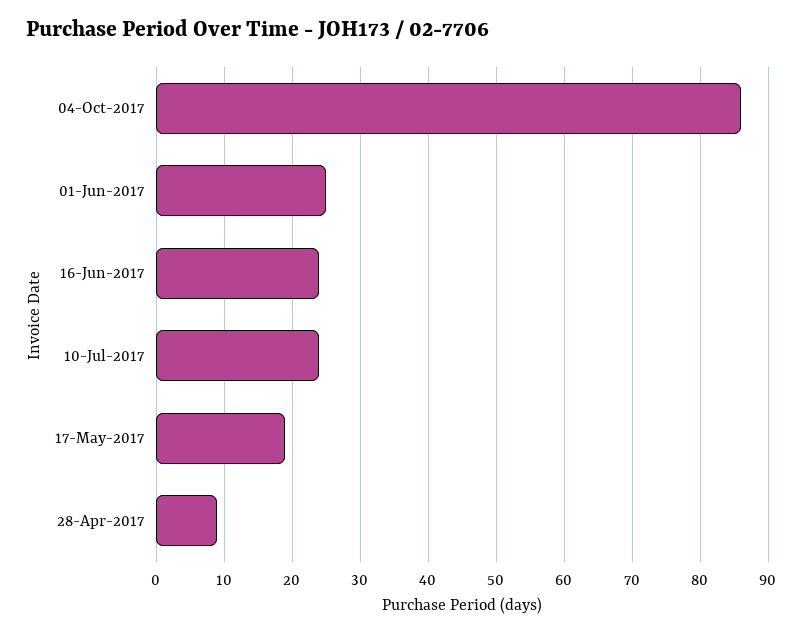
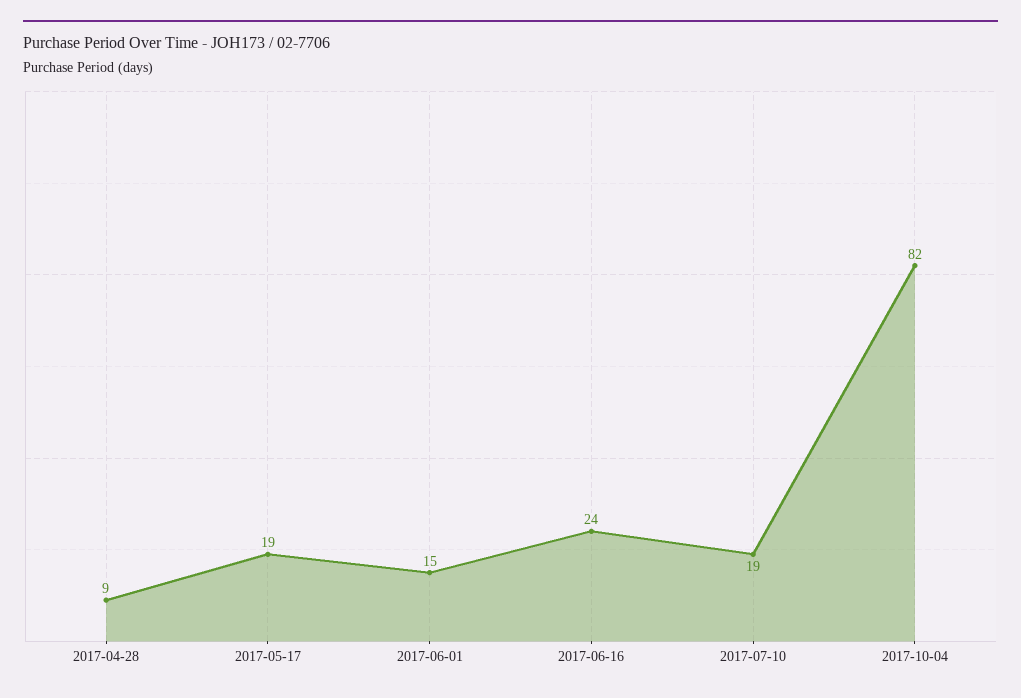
04-Oct-2017: 86 -> 82
01-Jun-2017: 25 -> 15
10-Jul-2017: 24 -> 19

